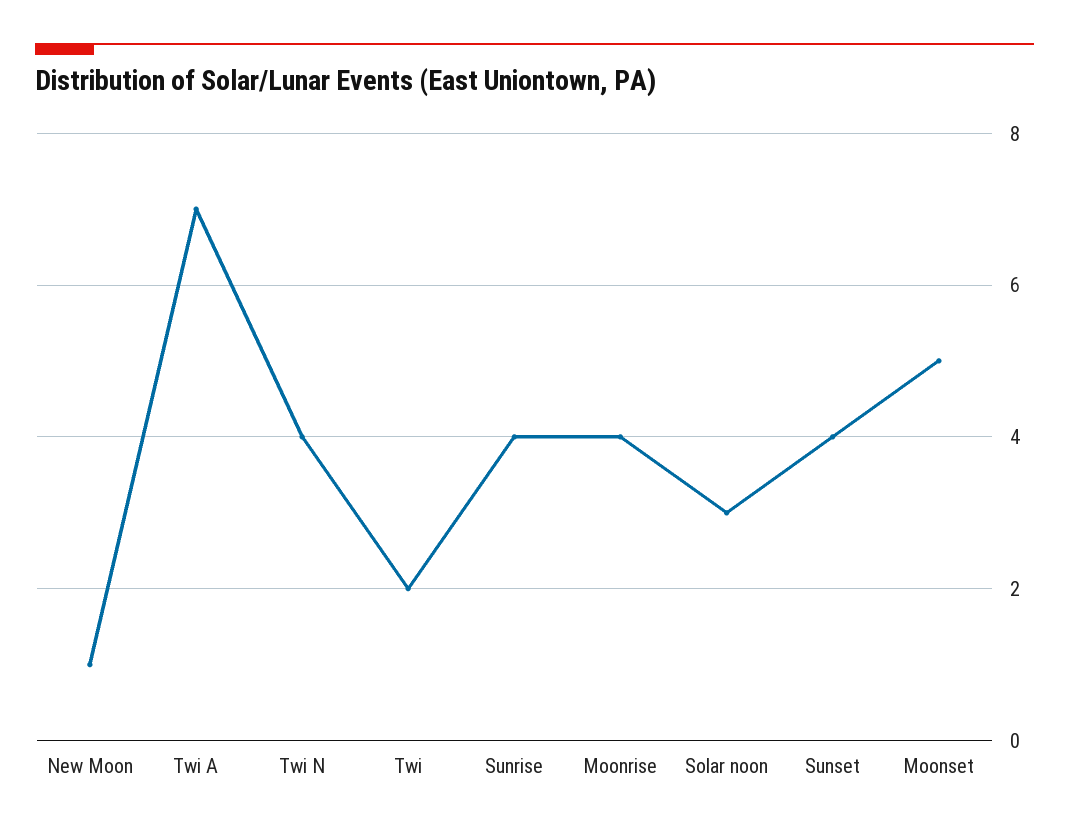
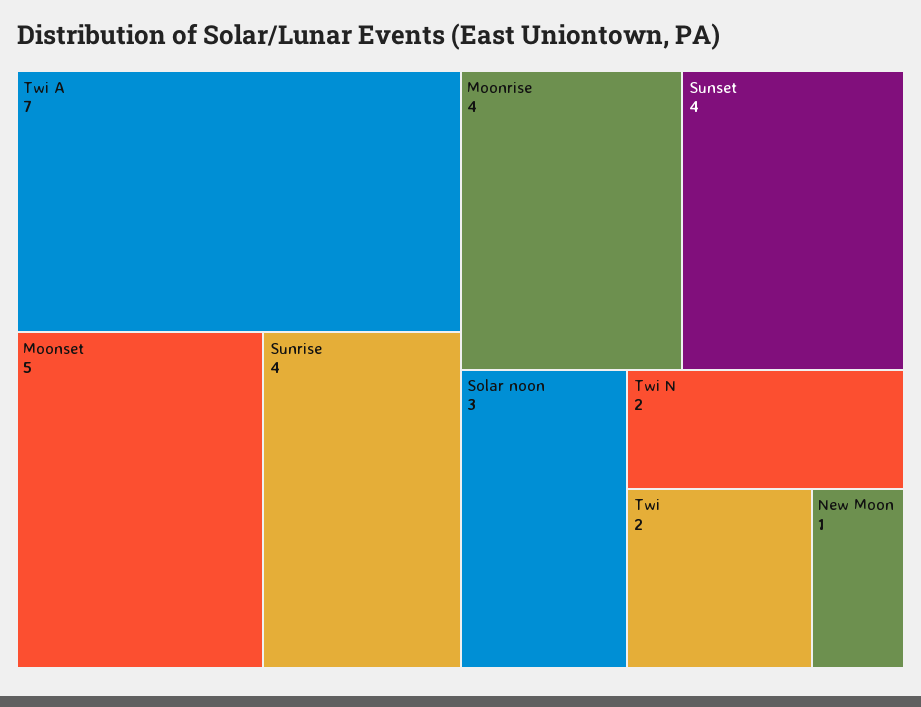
Twi N: 4 -> 2

